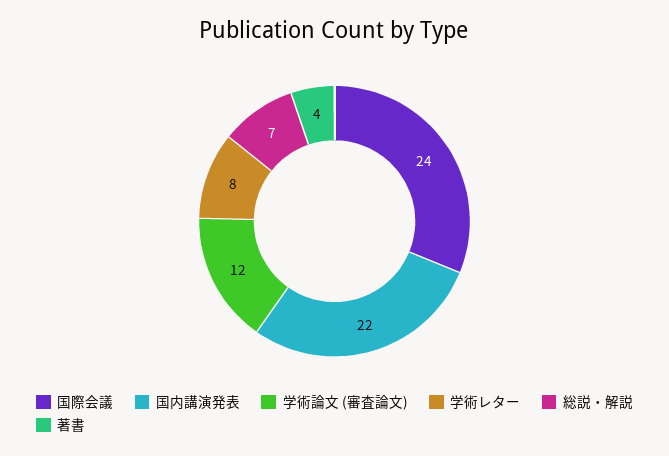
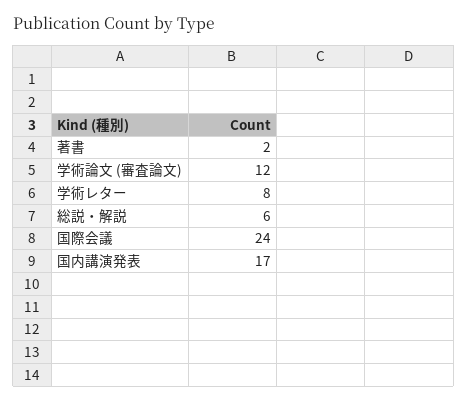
国内講演発表: 22 -> 17
総説・解説: 7 -> 6
著書: 4 -> 2

